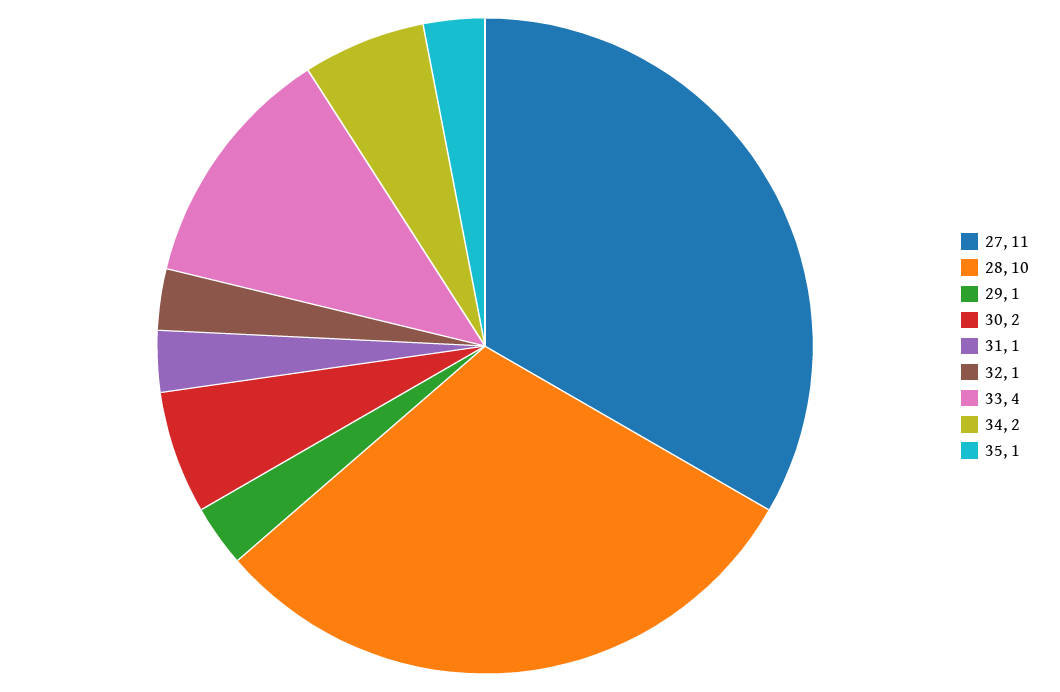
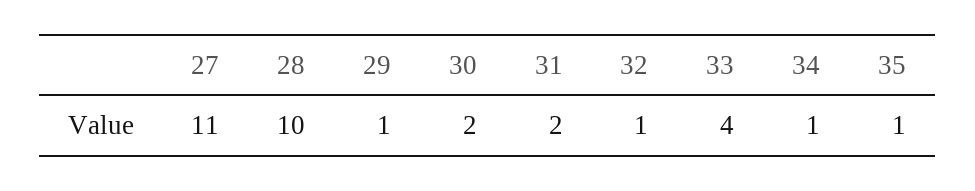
31: 1 -> 2
34: 2 -> 1

